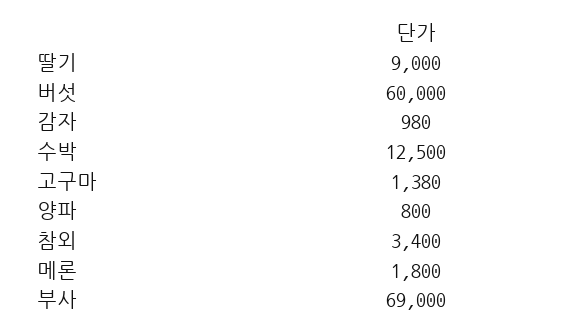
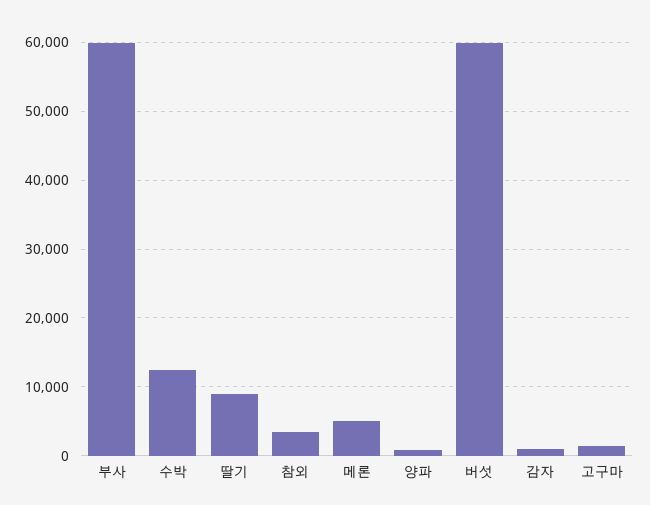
메론: 1800 -> 5000
부사: 69000 -> 60000

